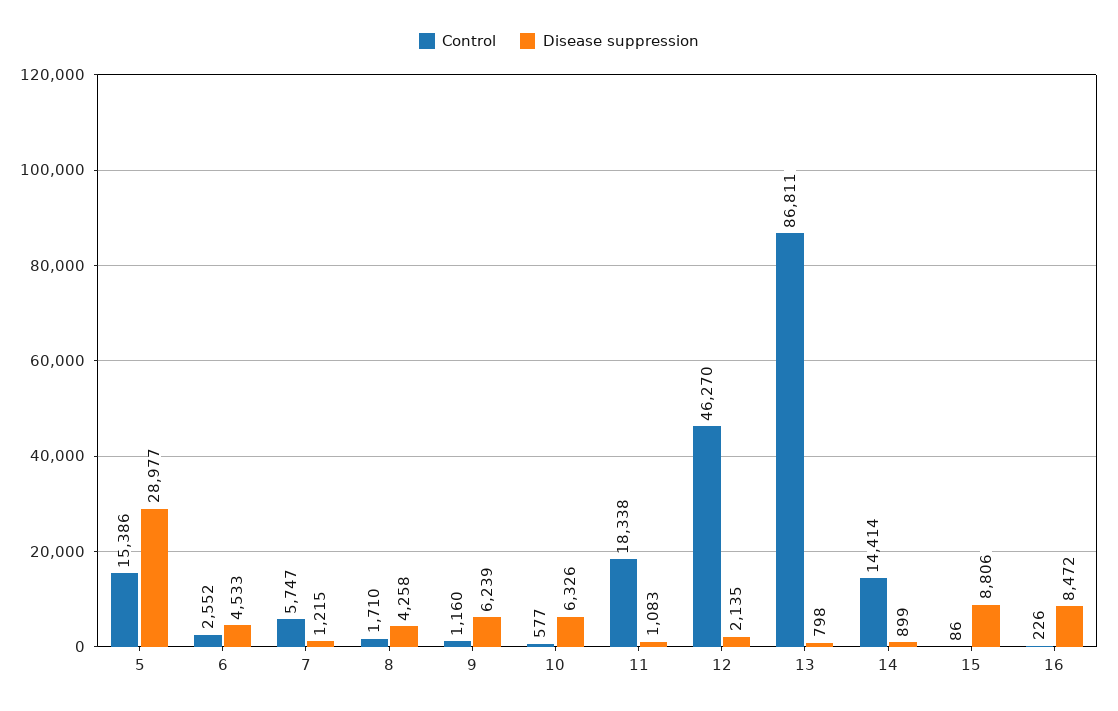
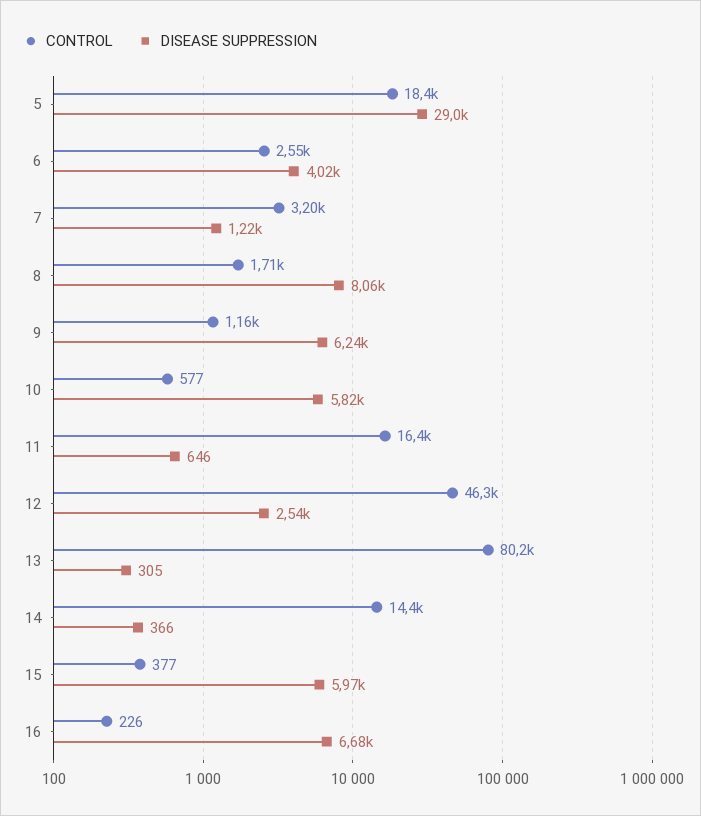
Control, 5: 15386 -> 18400
Disease suppression, 6: 4533 -> 4020
Control, 7: 5747 -> 3200
Disease suppression, 8: 4258 -> 8060
Disease suppression, 10: 6326 -> 5820
Control, 11: 18338 -> 16400
Disease suppression, 11: 1083 -> 646
Disease suppression, 12: 2135 -> 2540
Control, 13: 86811 -> 80200
Disease suppression, 13: 798 -> 305
Disease suppression, 14: 899 -> 366
Control, 15: 86 -> 377
Disease suppression, 15: 8806 -> 5970
Disease suppression, 16: 8472 -> 6680

